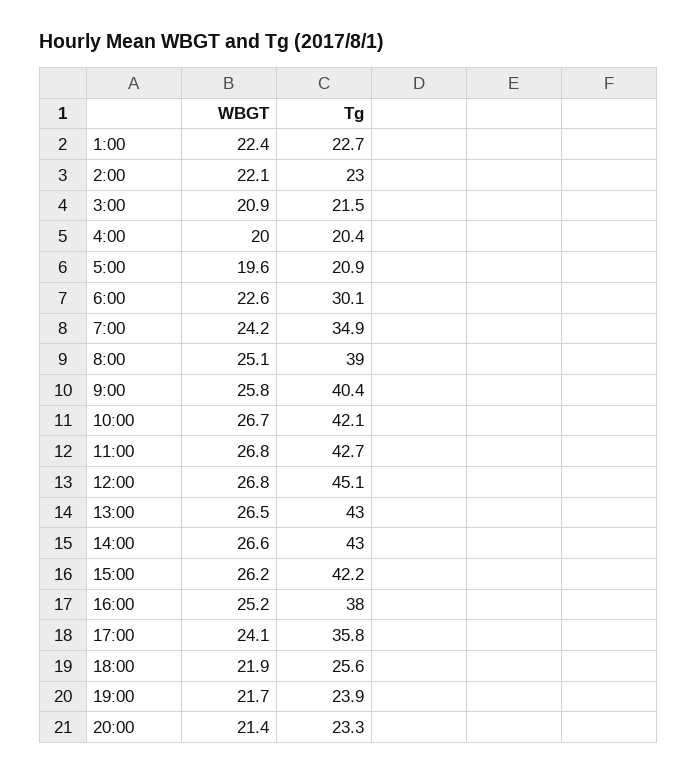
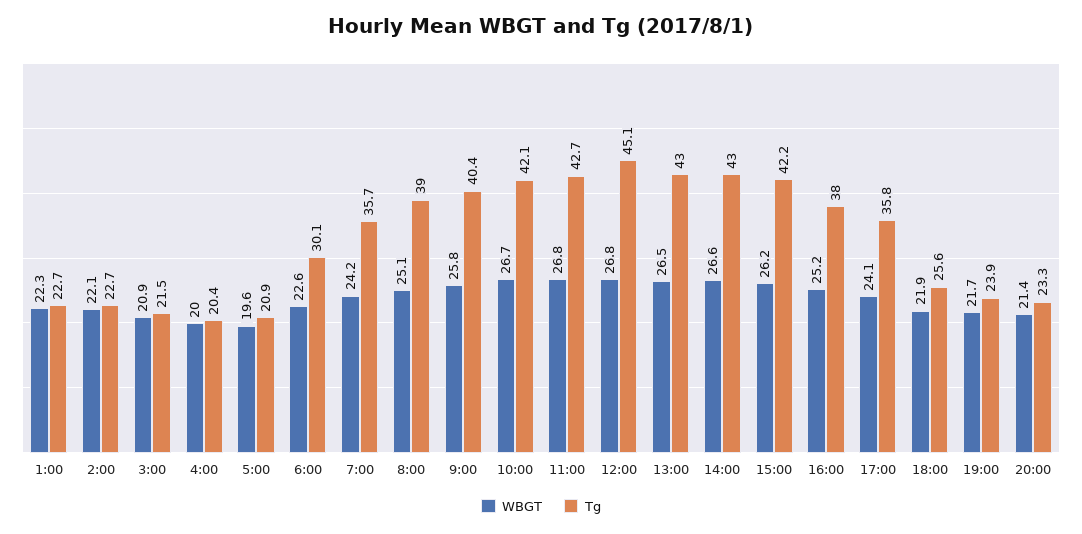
WBGT, 1:00: 22.4 -> 22.3
Tg, 2:00: 23 -> 22.7
Tg, 7:00: 34.9 -> 35.7

